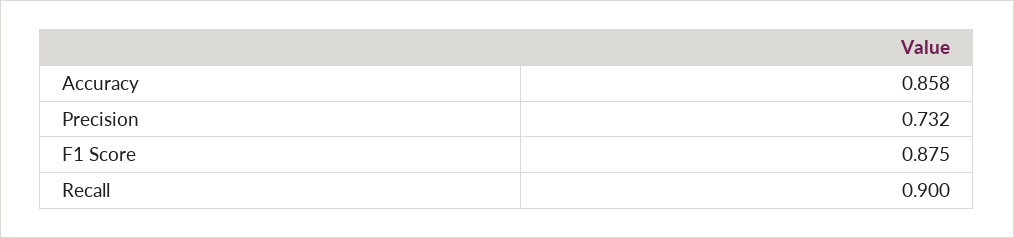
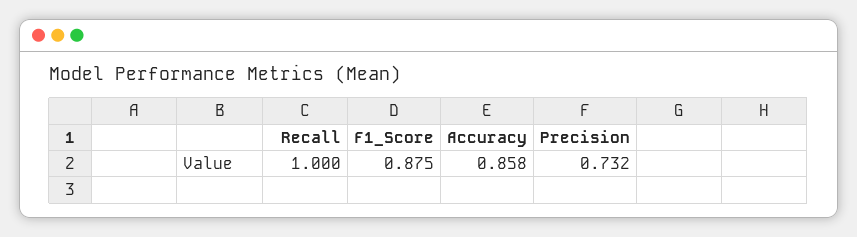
Recall: 0.9 -> 1

